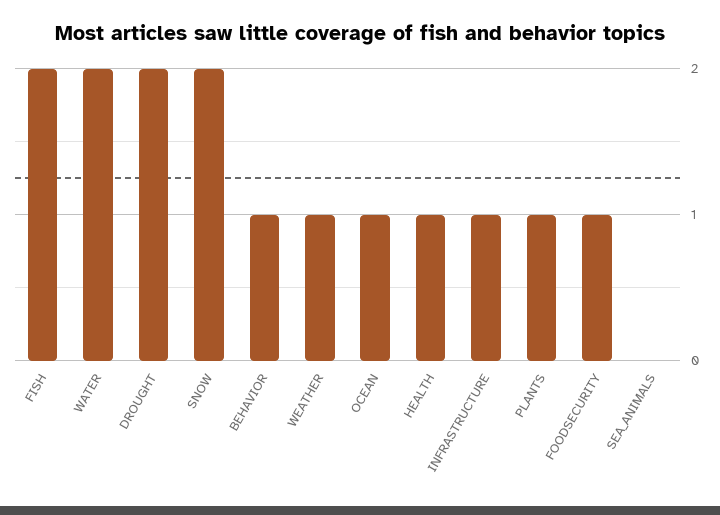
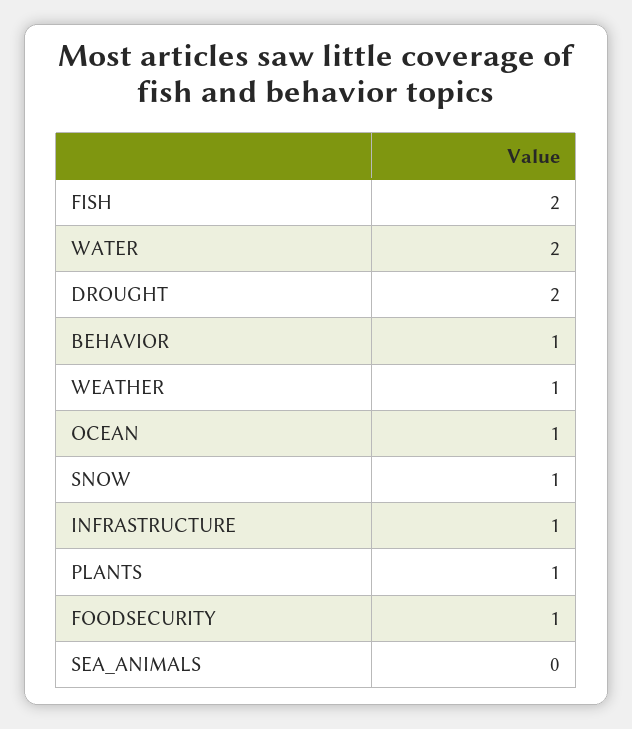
SNOW: 2 -> 1
HEALTH: 1 -> none

